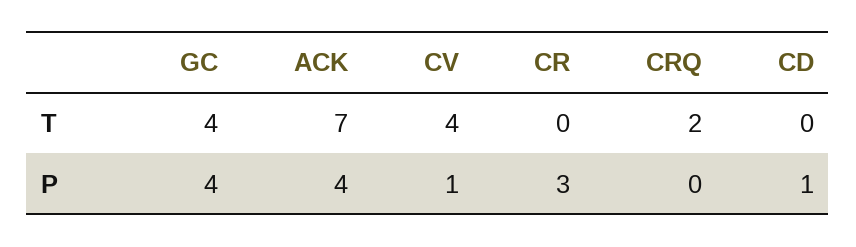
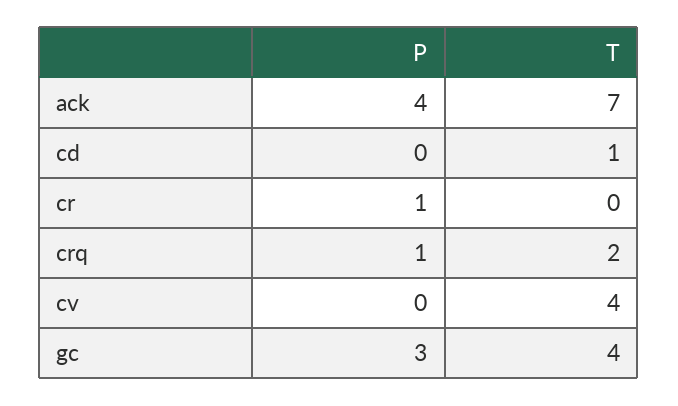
CD, T: 0 -> 1
GC, P: 4 -> 3
CV, P: 1 -> 0
CR, P: 3 -> 1
CRQ, P: 0 -> 1
CD, P: 1 -> 0

